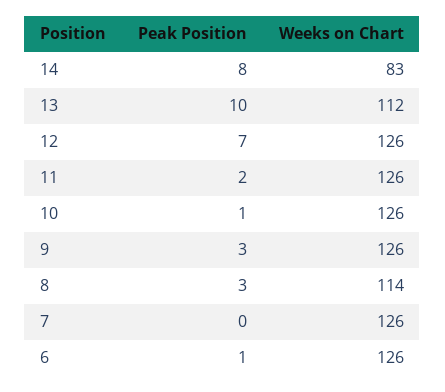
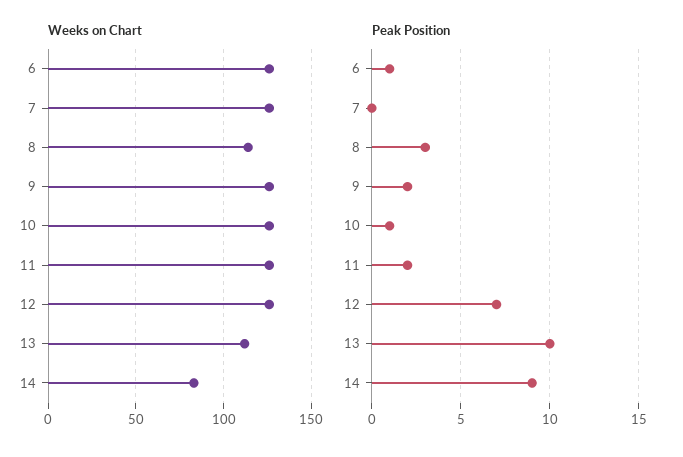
Peak Position, 14: 8 -> 9
Peak Position, 9: 3 -> 2

